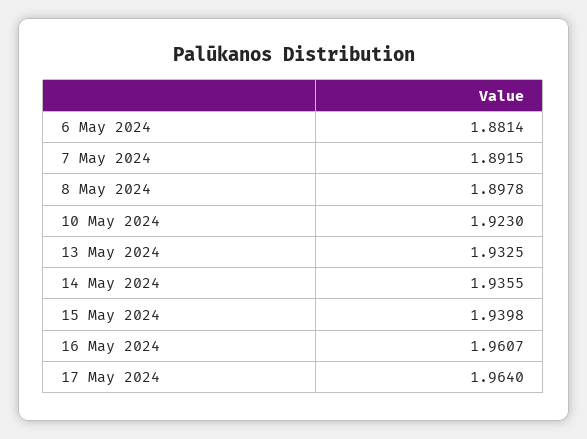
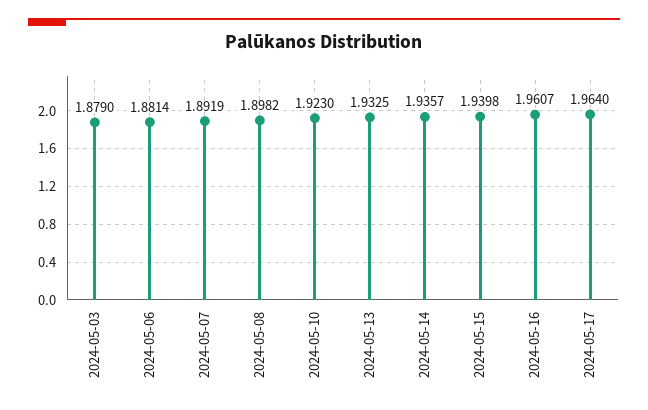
7 May 2024: 1.8915 -> 1.8919
8 May 2024: 1.8978 -> 1.8982
14 May 2024: 1.9355 -> 1.9357
2024-05-03: none -> 1.879

